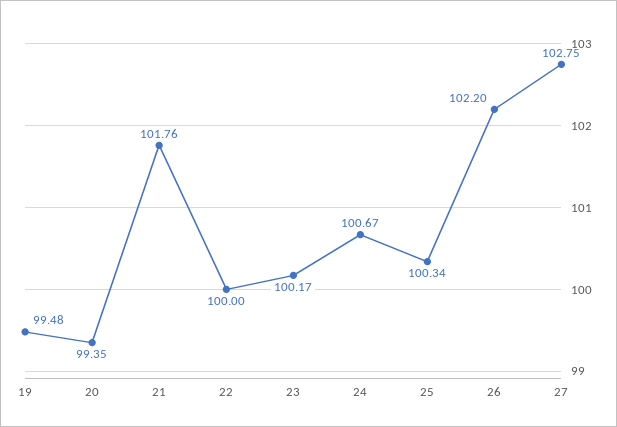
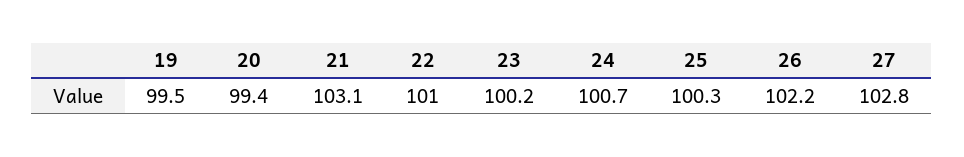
21: 101.76 -> 103.1
22: 100 -> 101

